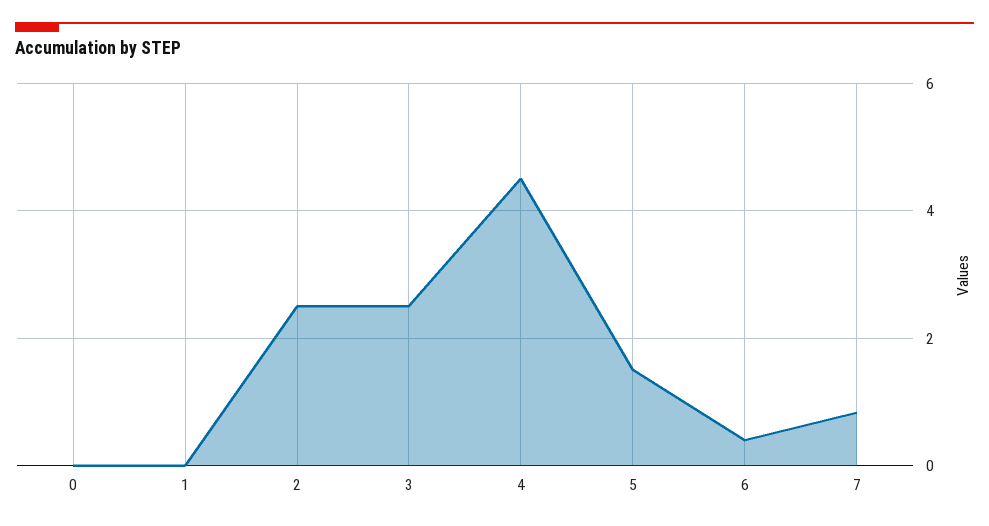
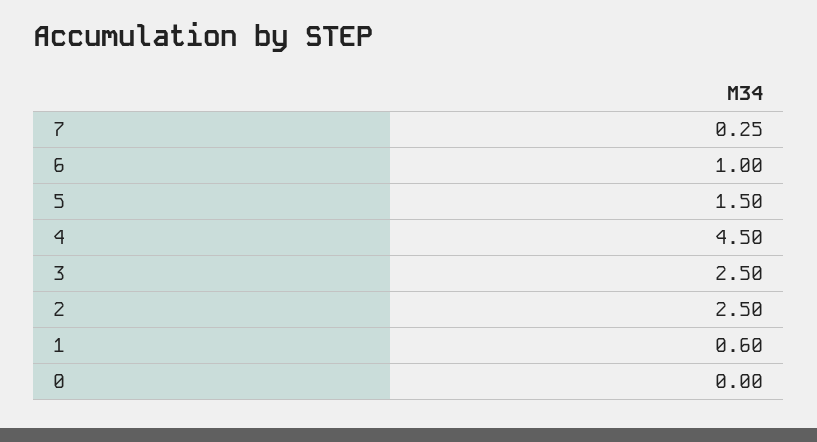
1: 0 -> 0.6
6: 0.4 -> 1
7: 0.8 -> 0.25

